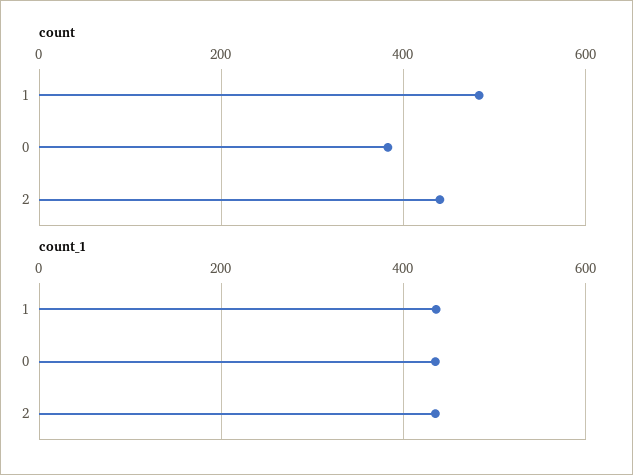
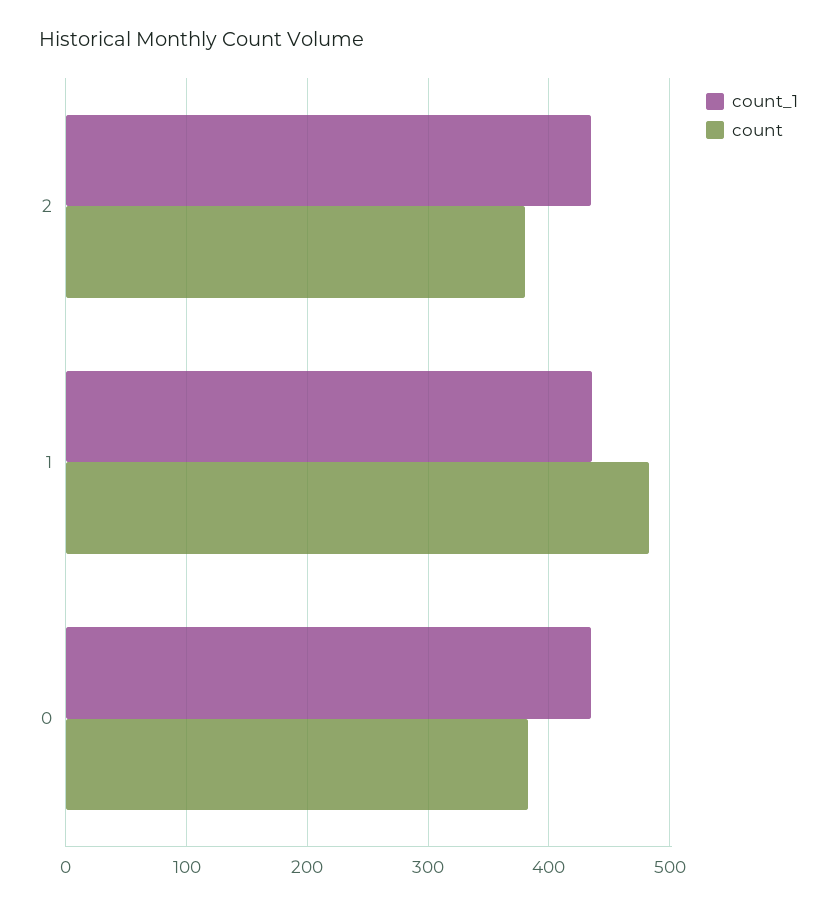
count, 2: 440 -> 380

